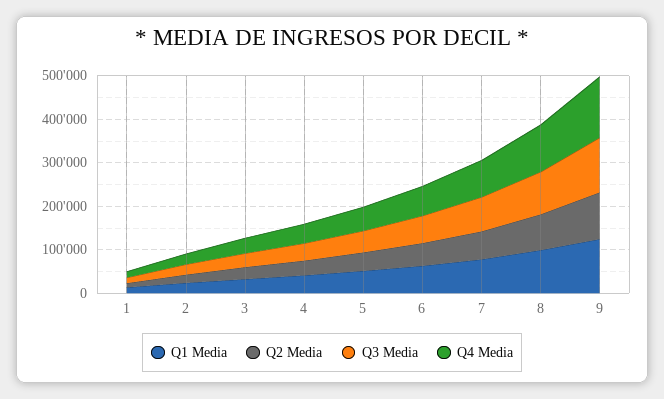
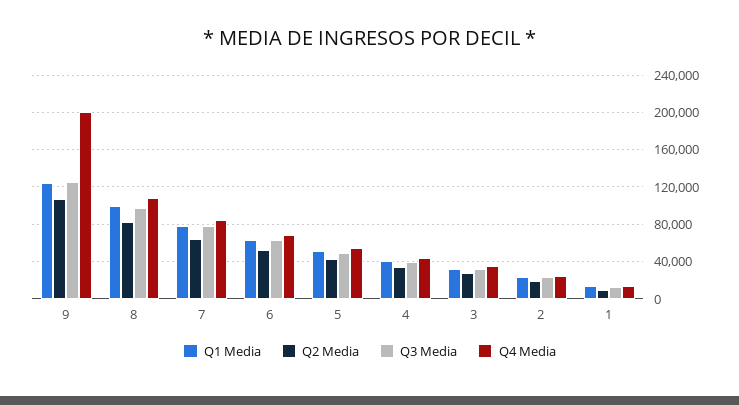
Q4 Media, 9: 140000 -> 200000

